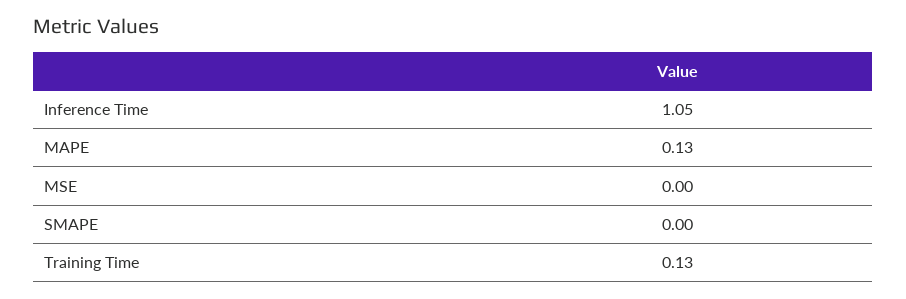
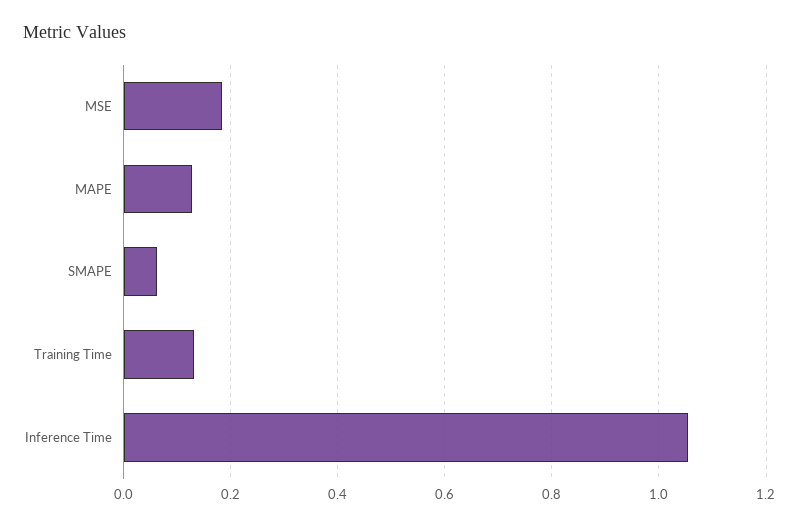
MSE: 0 -> 0.18
SMAPE: 0 -> 0.06

